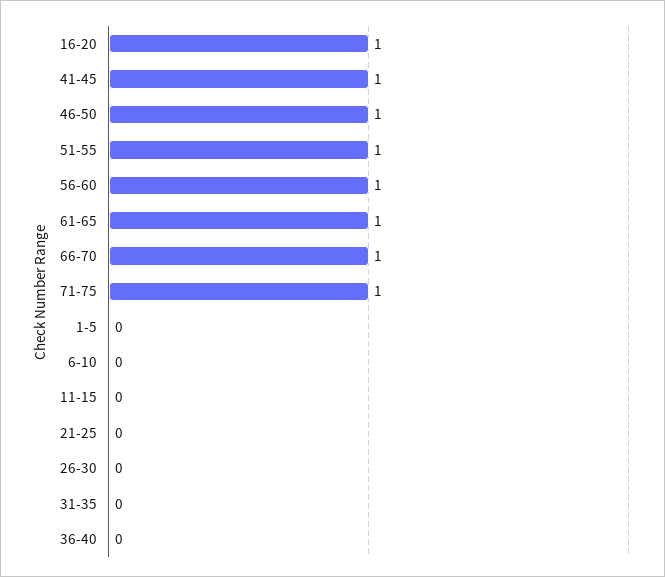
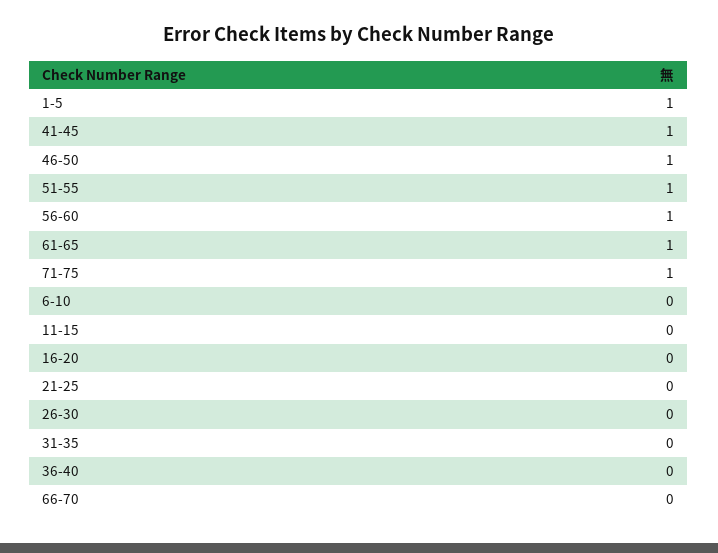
16-20: 1 -> 0
66-70: 1 -> 0
1-5: 0 -> 1

